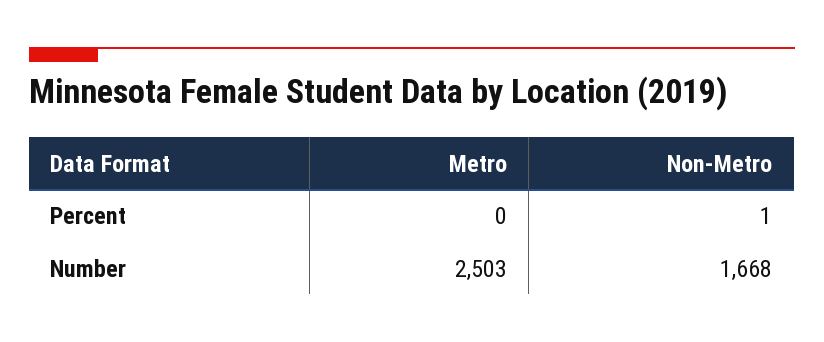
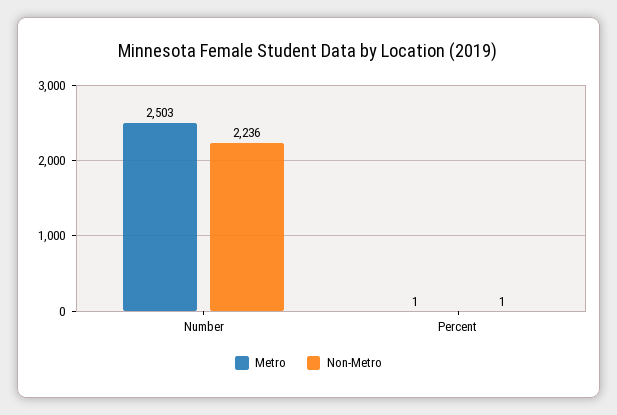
Metro, Percent: 0 -> 1
Non-Metro, Number: 1668 -> 2236

